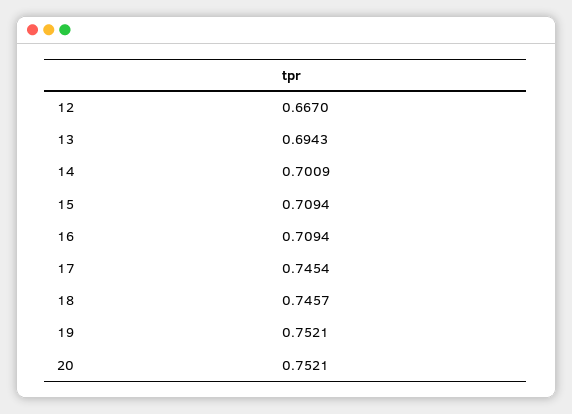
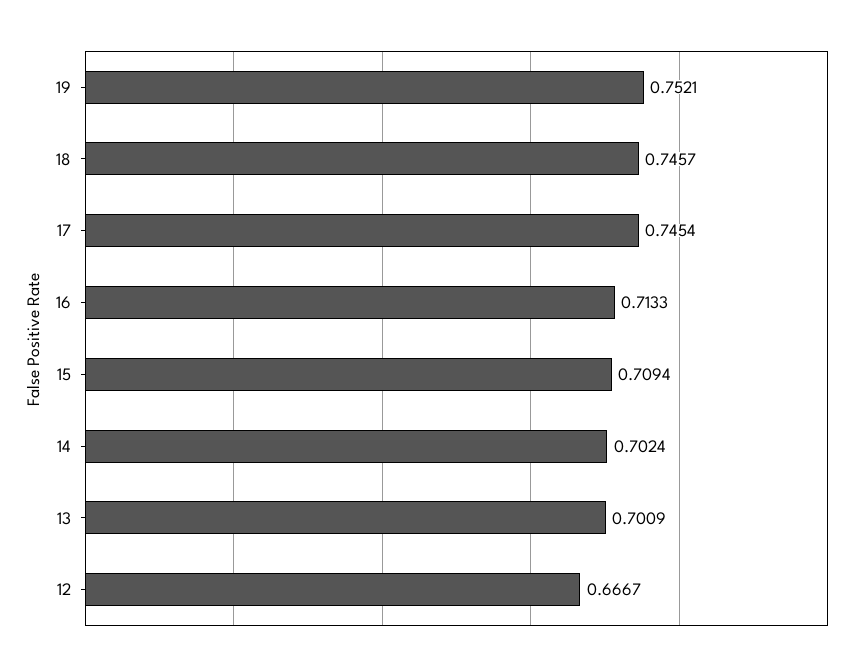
12: 0.667 -> 0.6667
13: 0.6943 -> 0.7009
14: 0.7009 -> 0.7024
16: 0.7094 -> 0.7133
20: 0.7521 -> none

